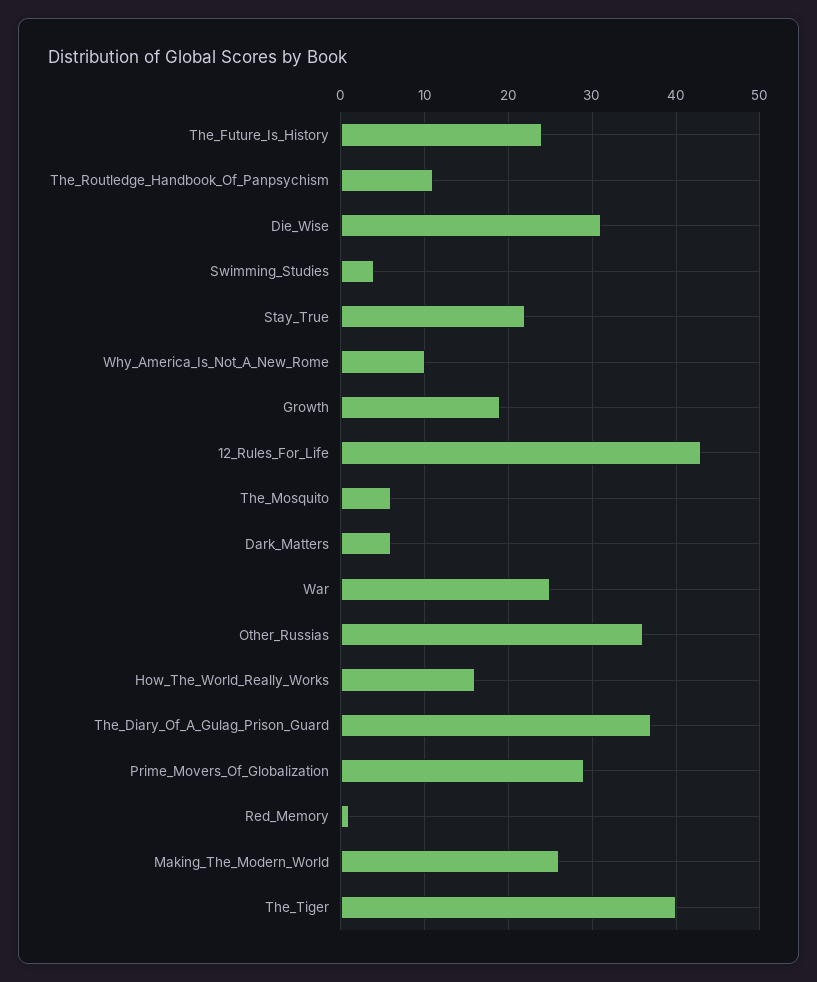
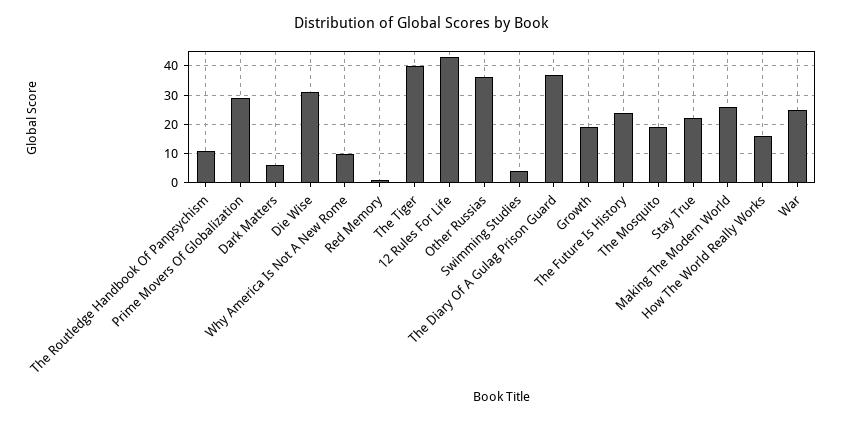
The_Mosquito: 6 -> 20

